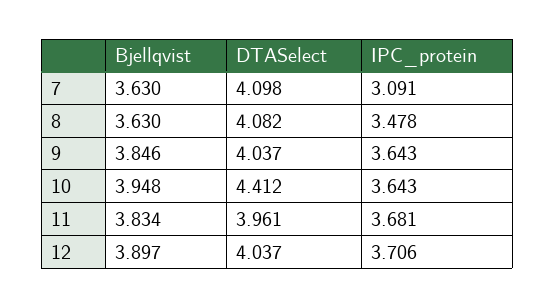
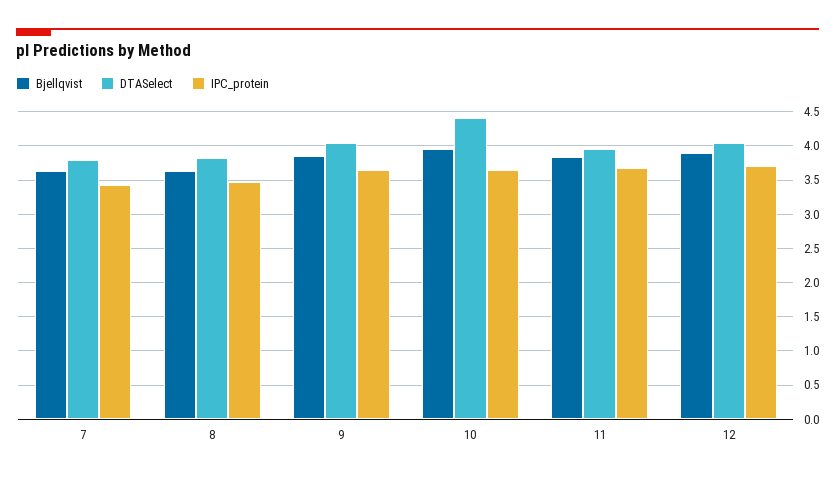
DTASelect, 7: 4.098 -> 3.8
IPC_protein, 7: 3.091 -> 3.4
DTASelect, 8: 4.082 -> 3.8

